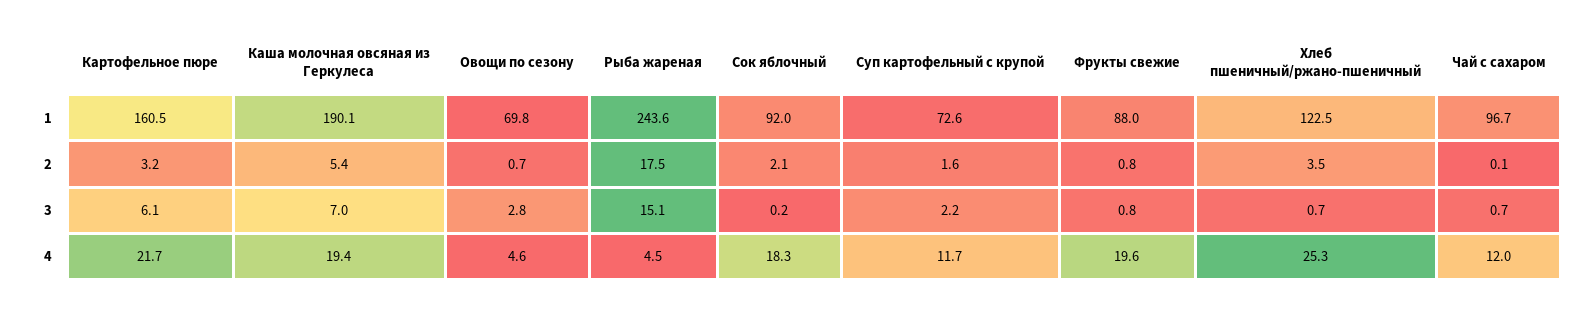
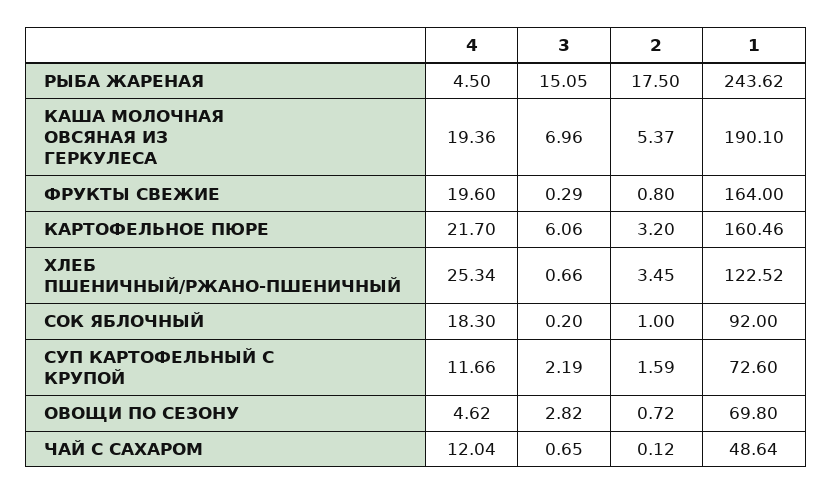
Фрукты свежие, 1: 88 -> 164
Чай с сахаром, 1: 96.7 -> 48.64
Сок яблочный, 2: 2.1 -> 1
Фрукты свежие, 3: 0.8 -> 0.29

